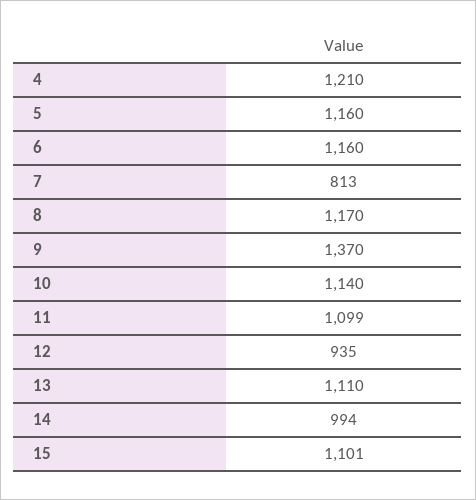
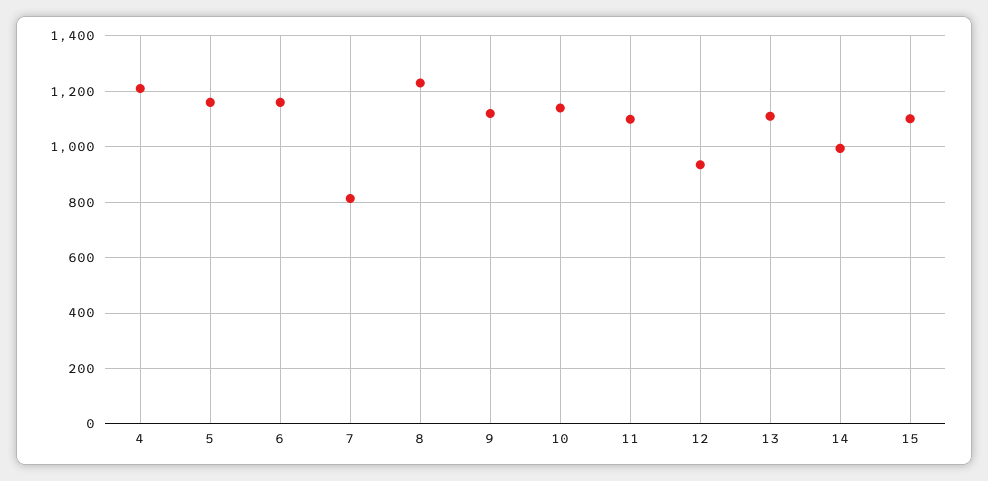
8: 1170 -> 1225
9: 1370 -> 1125

